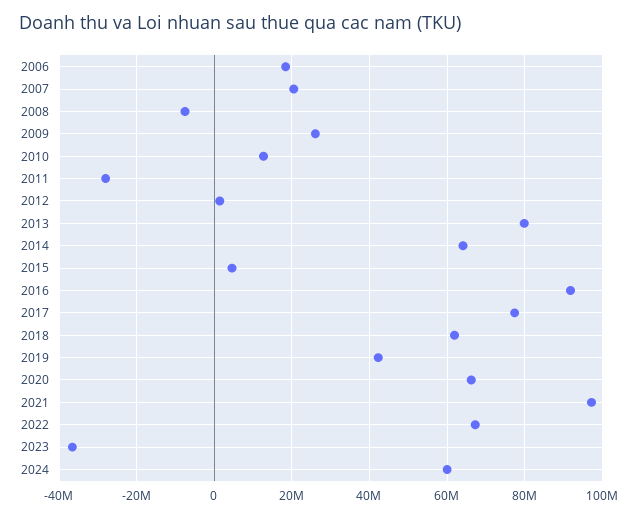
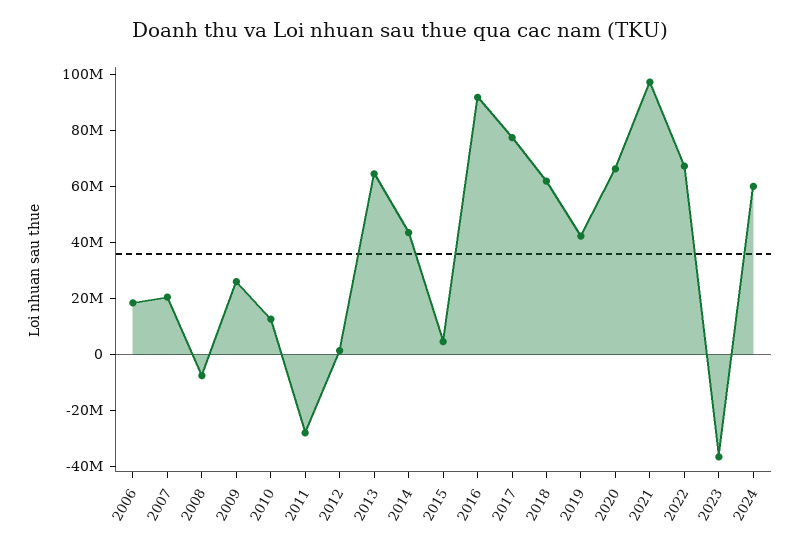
2013: 80000000 -> 65000000
2014: 64000000 -> 45000000

